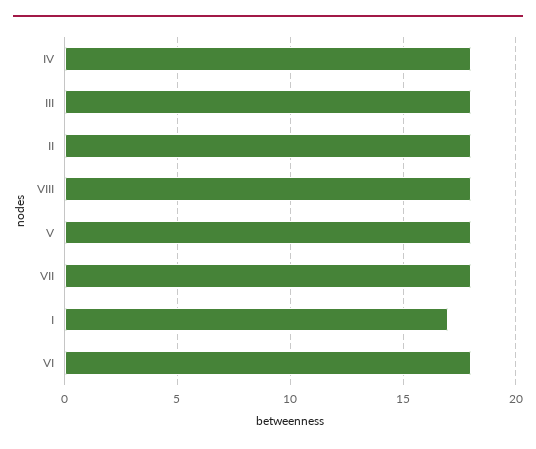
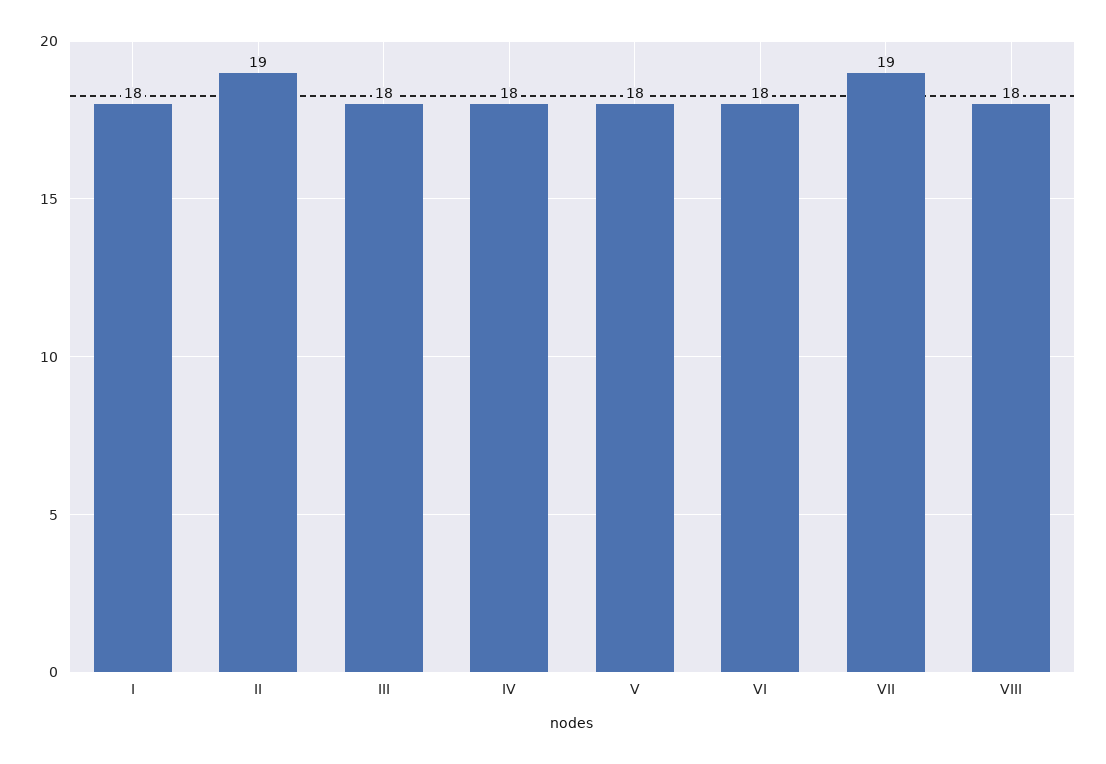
II: 18 -> 19
VII: 18 -> 19
I: 17 -> 18

